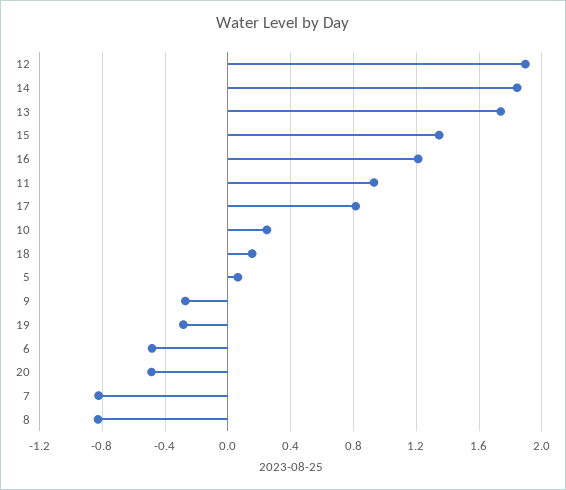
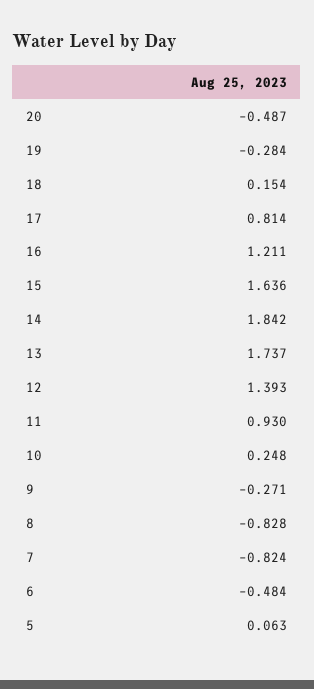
12: 1.9 -> 1.393
15: 1.35 -> 1.636

